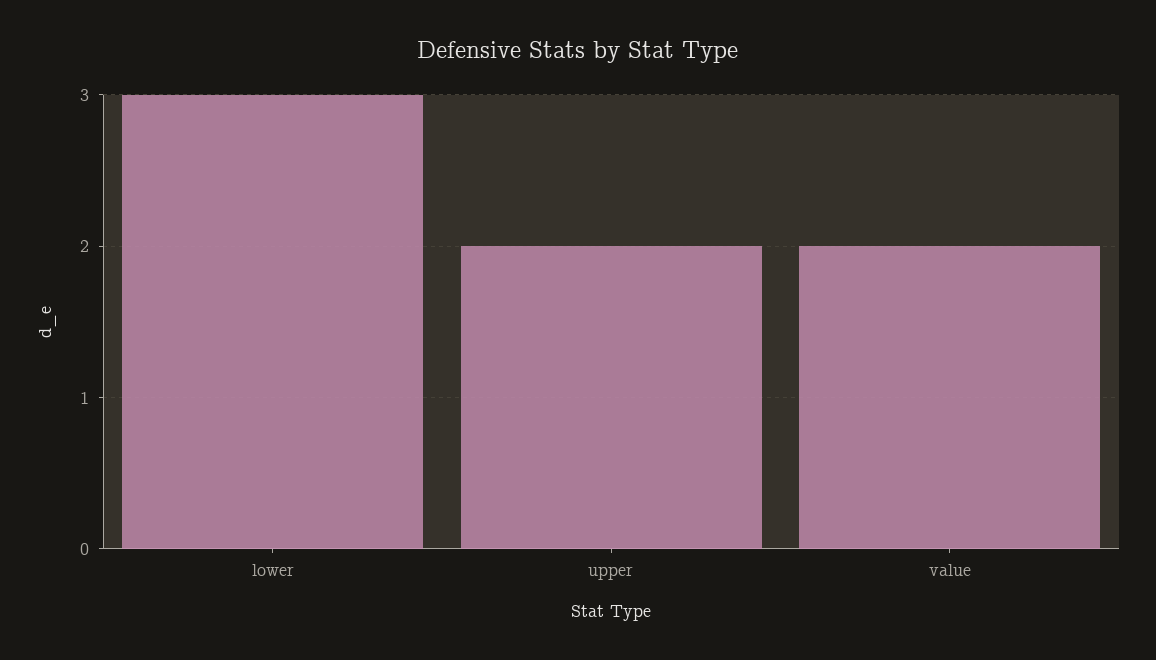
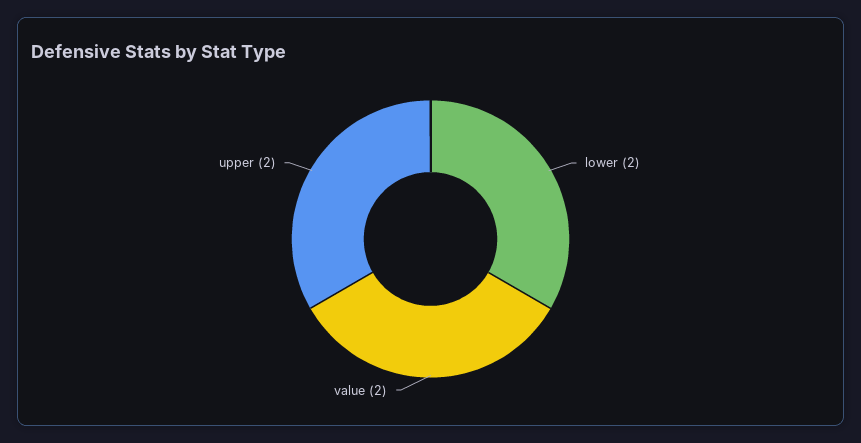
lower: 3 -> 2

